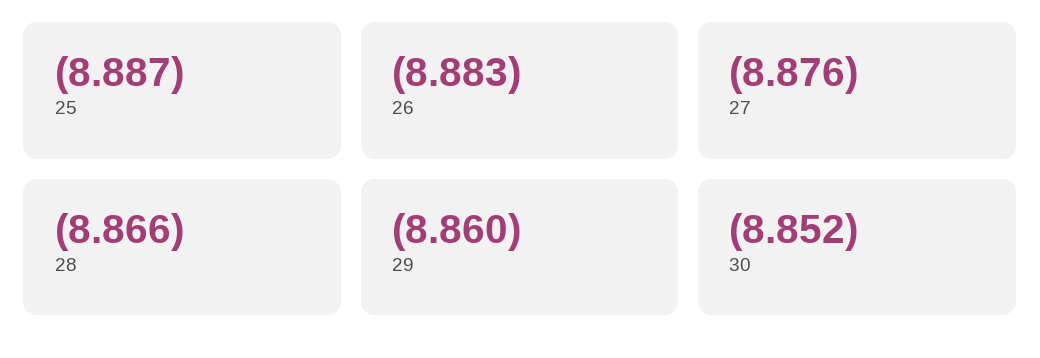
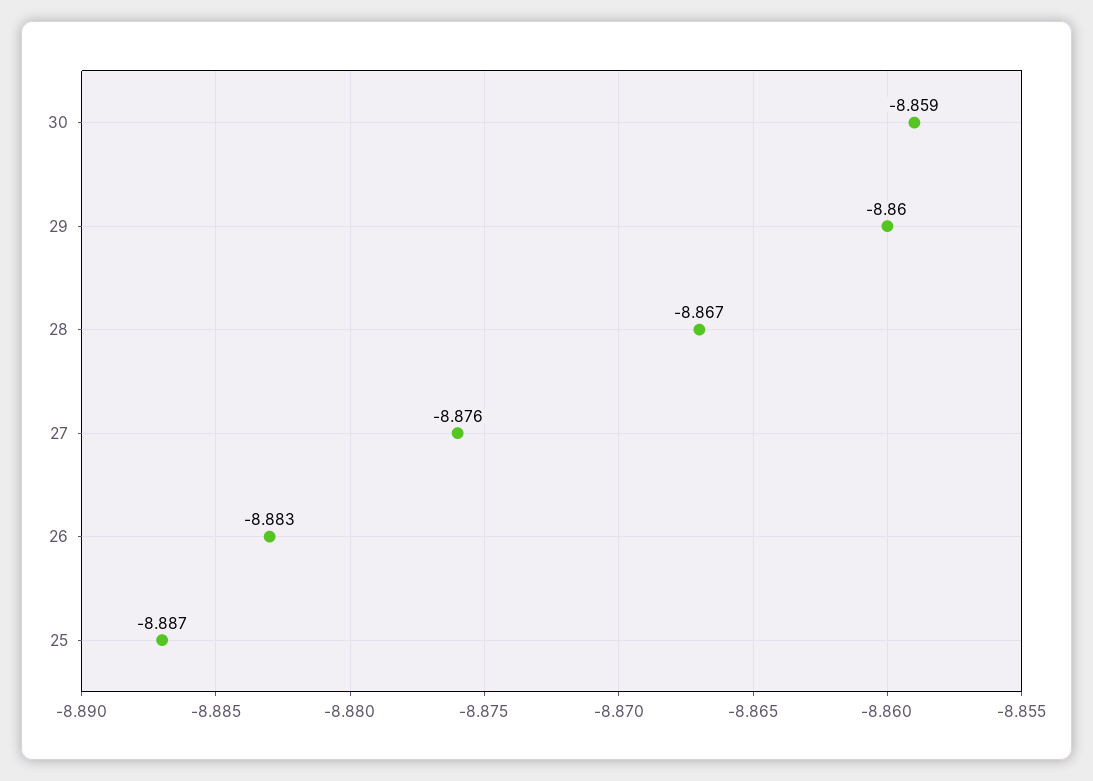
28: -8.866 -> -8.867
30: -8.852 -> -8.859

